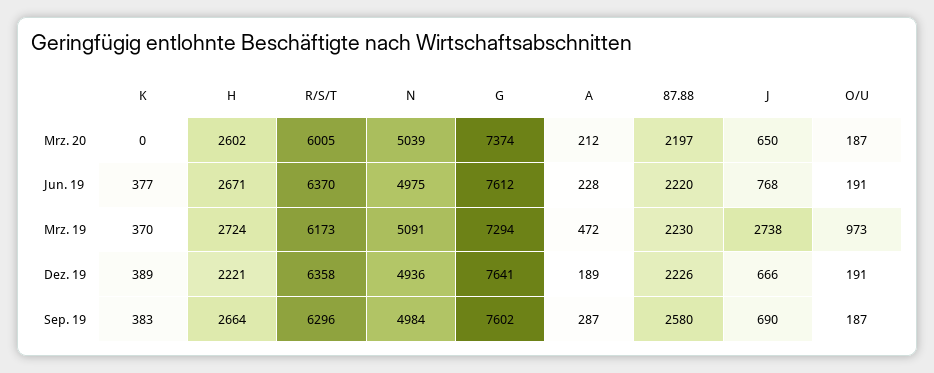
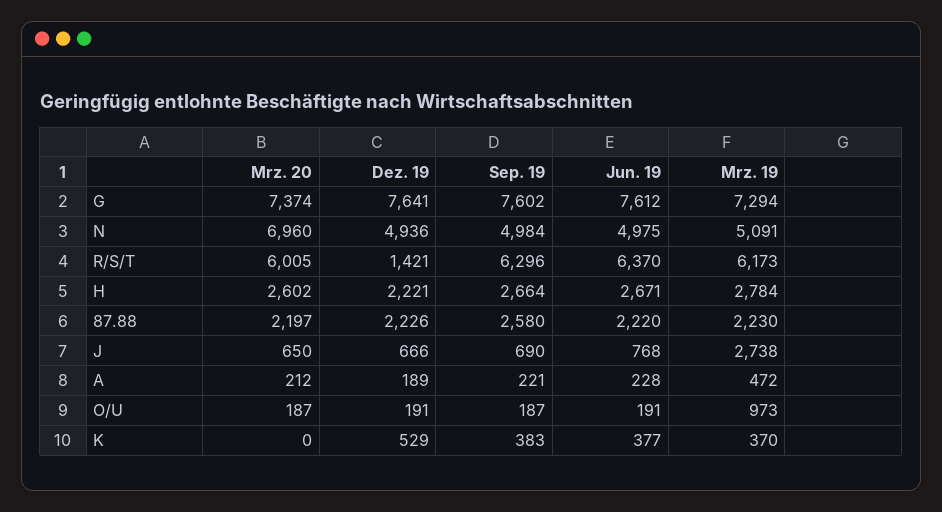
N, Mrz. 20: 5039 -> 6960
H, Mrz. 19: 2724 -> 2784
K, Dez. 19: 389 -> 529
R/S/T, Dez. 19: 6358 -> 1421
A, Sep. 19: 287 -> 221

